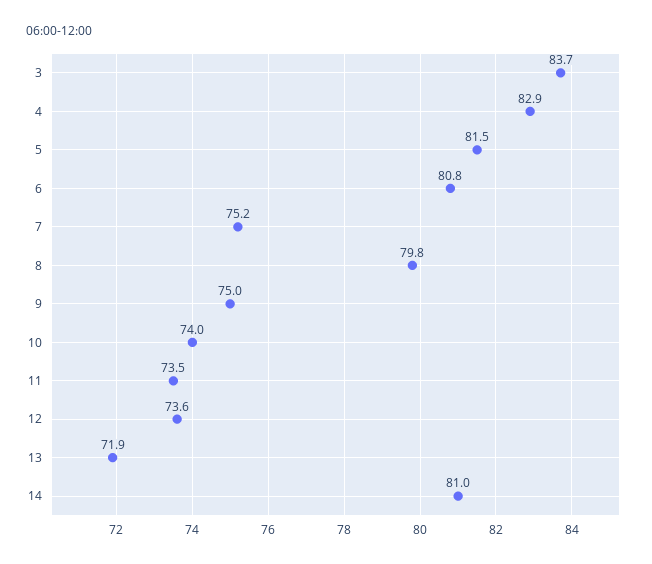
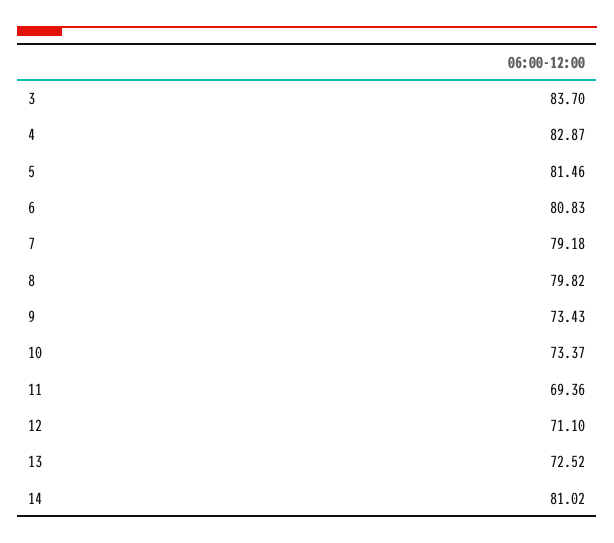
7: 75.2 -> 79.18
9: 75 -> 73.43
10: 74 -> 73.37
11: 73.5 -> 69.36
12: 73.6 -> 71.1
13: 71.9 -> 72.52

